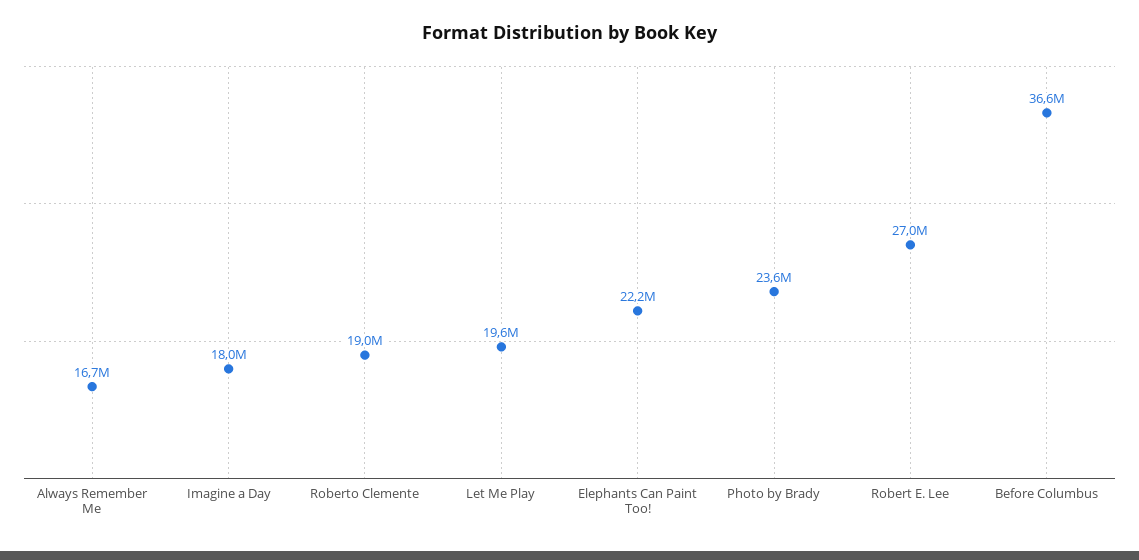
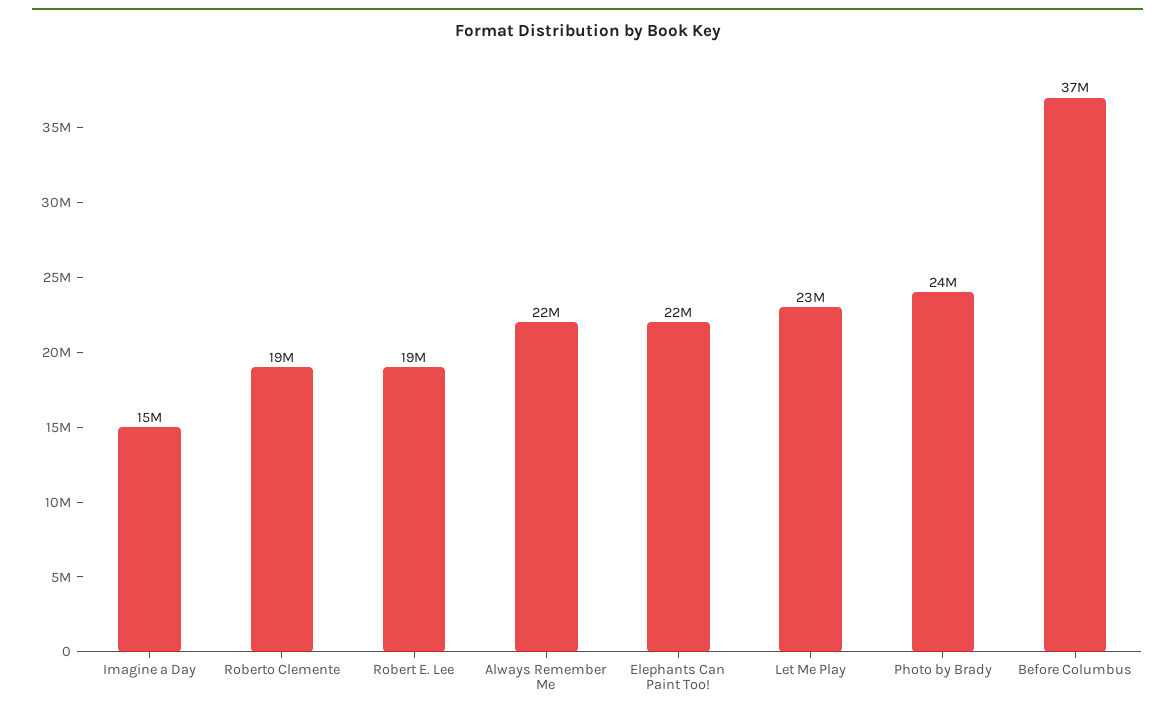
Always Remember Me: 16700000 -> 22000000
Imagine a Day: 18000000 -> 15000000
Let Me Play: 19600000 -> 23000000
Robert E. Lee: 27000000 -> 19000000

